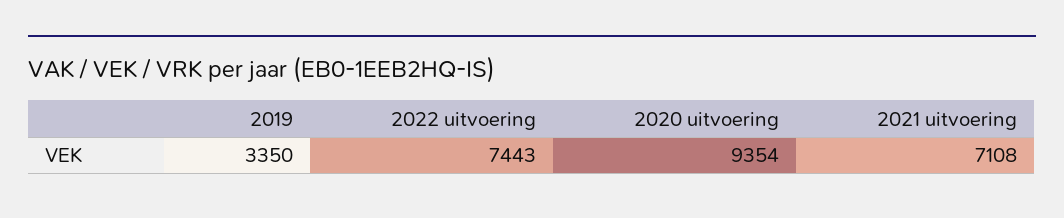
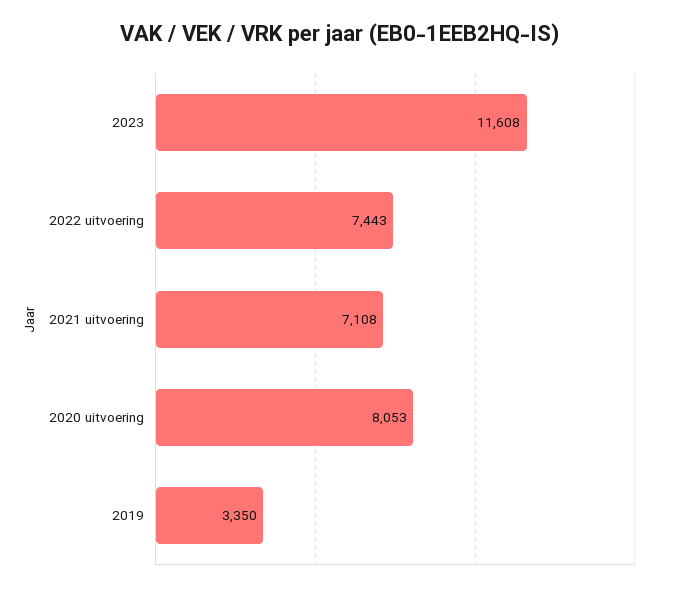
2020 uitvoering: 9354 -> 8053
2023: none -> 11608

